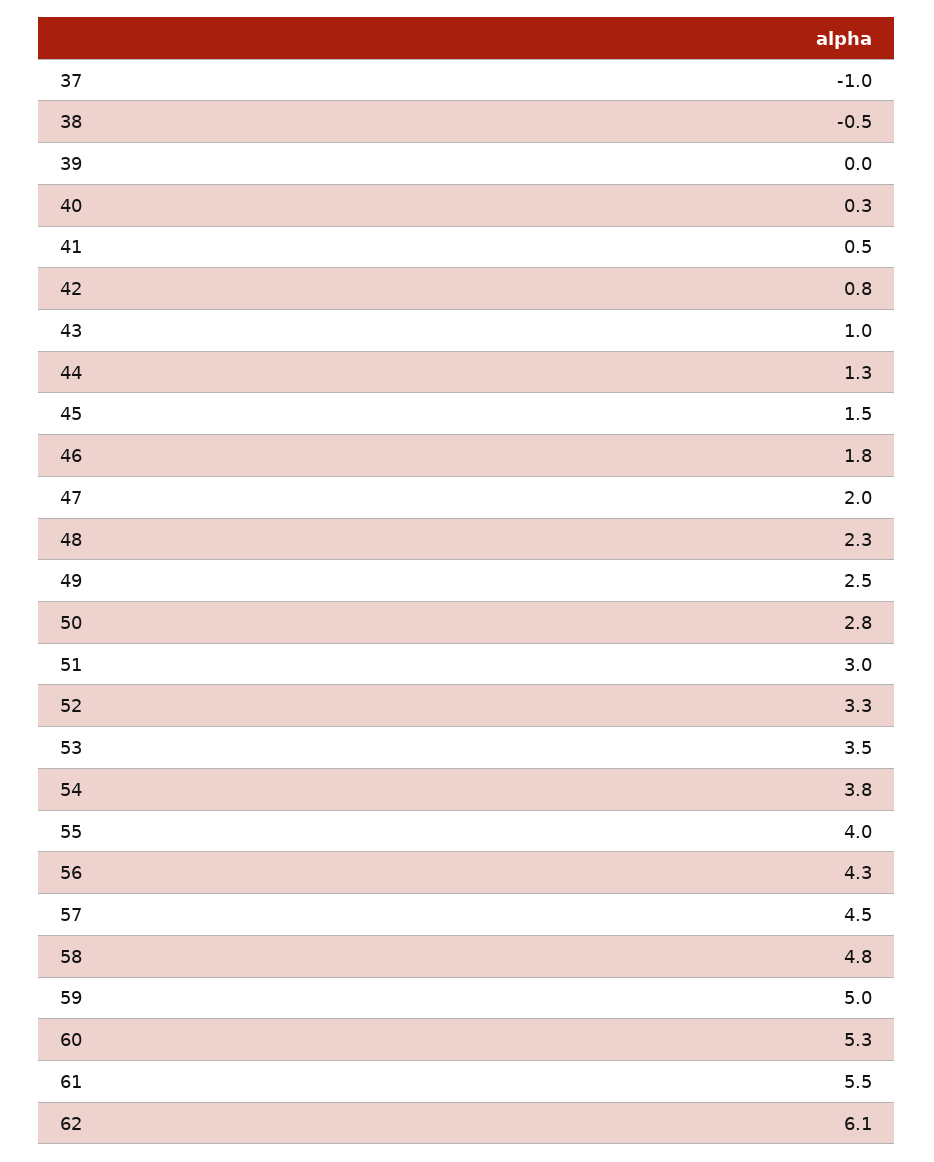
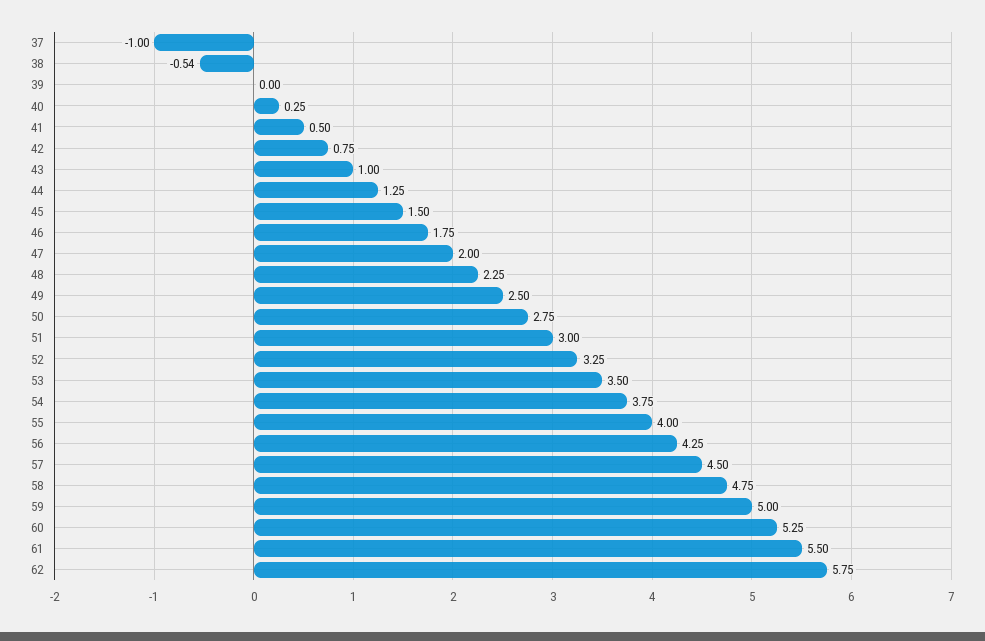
62: 6.1 -> 5.75

